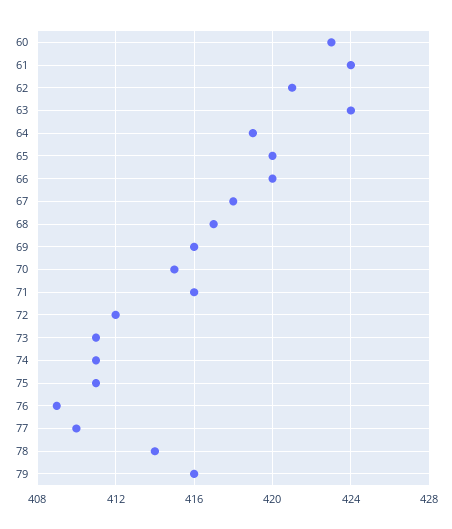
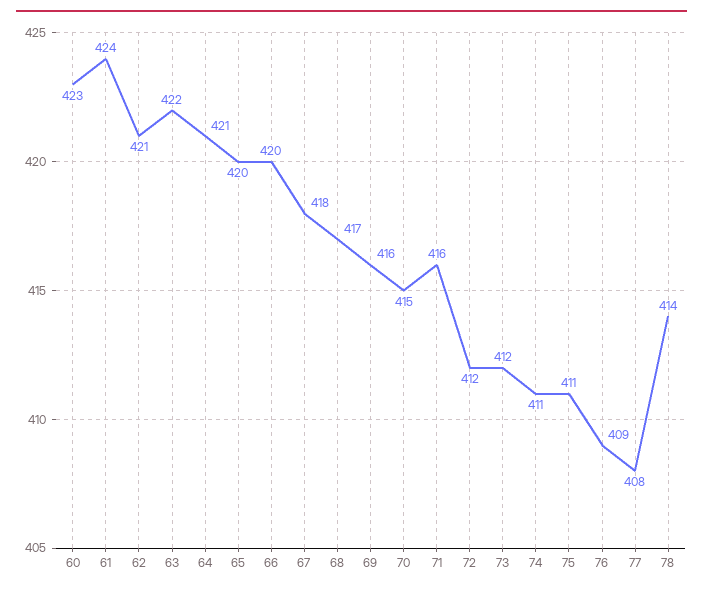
63: 424 -> 422
64: 419 -> 421
73: 411 -> 412
77: 410 -> 408
79: 416 -> none

